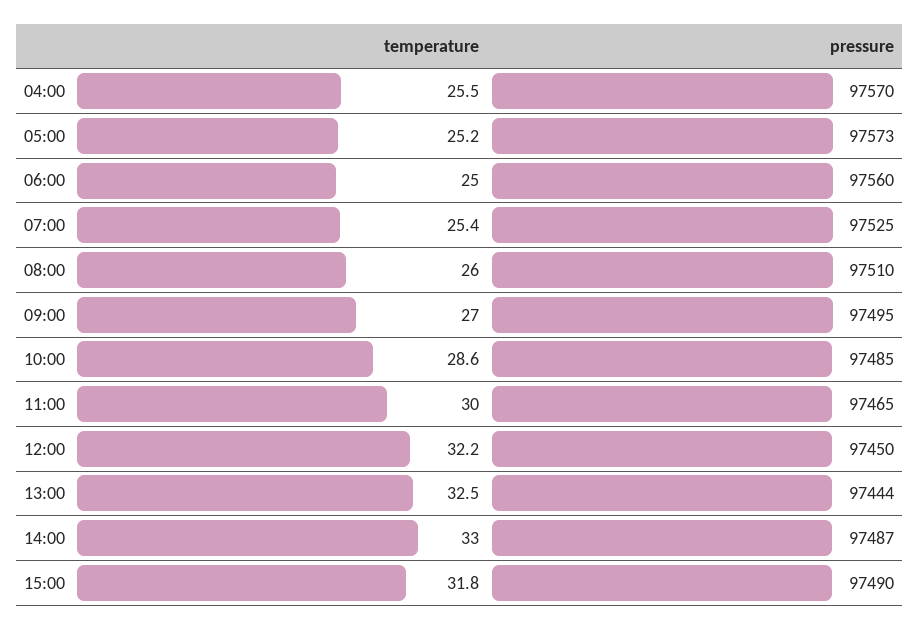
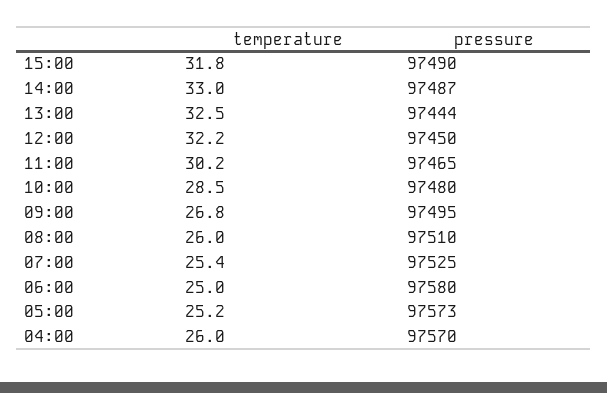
temperature, 04:00: 25.5 -> 26
pressure, 06:00: 97560 -> 97580
temperature, 09:00: 27 -> 26.8
temperature, 10:00: 28.6 -> 28.5
pressure, 10:00: 97485 -> 97480
temperature, 11:00: 30 -> 30.2

